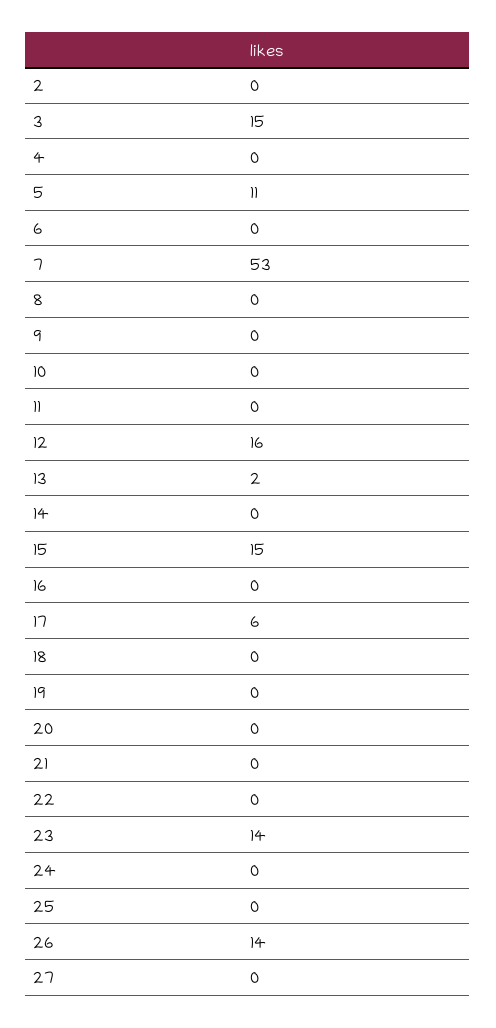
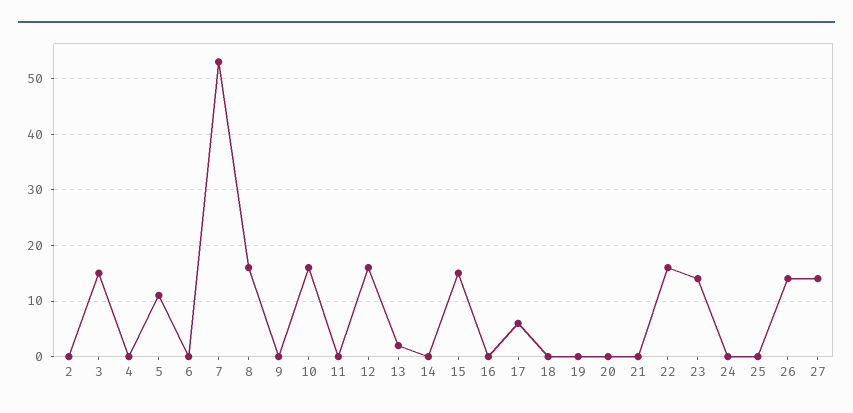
8: 0 -> 15
10: 0 -> 15
22: 0 -> 15
27: 0 -> 15

